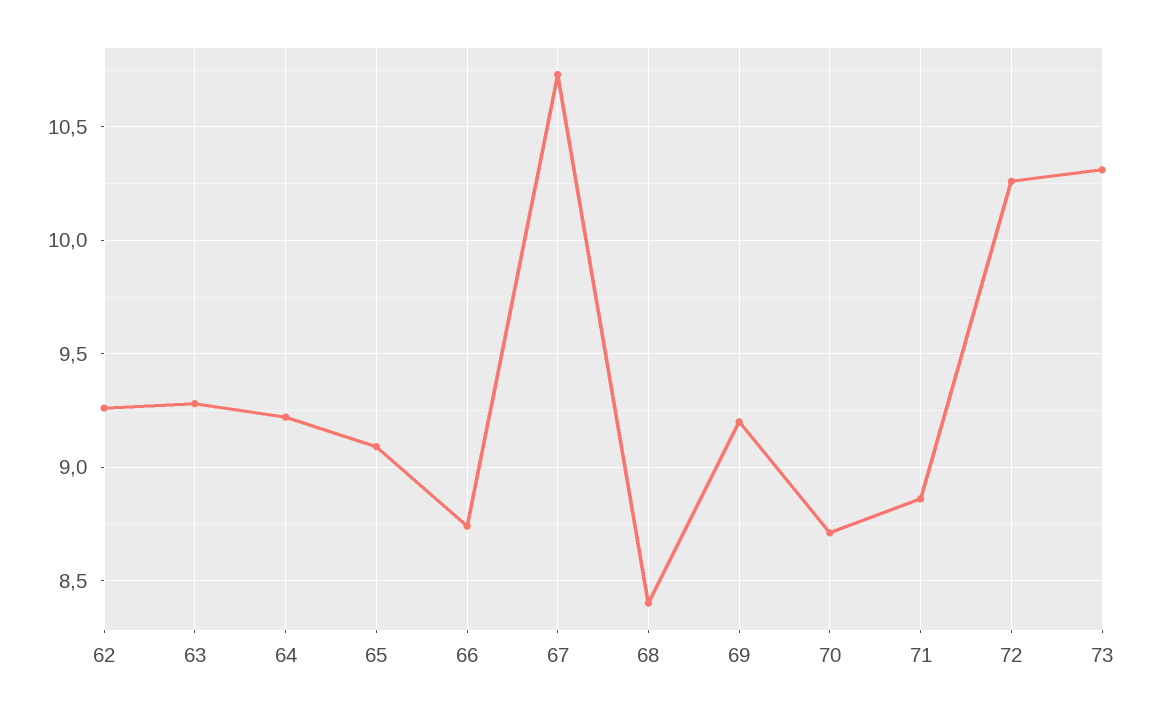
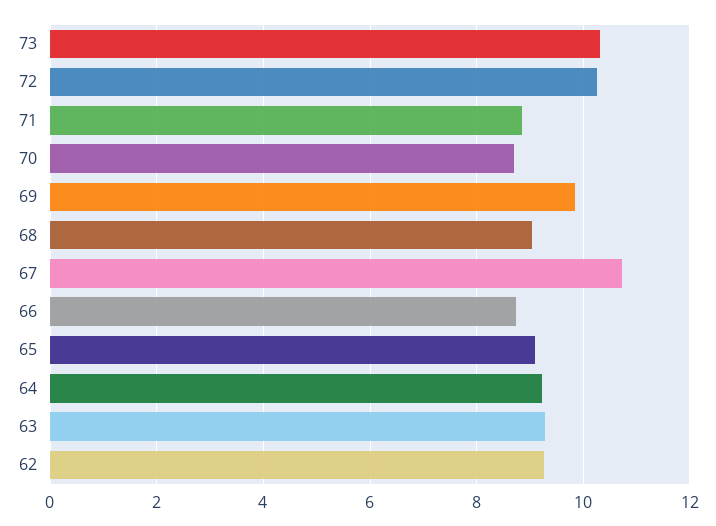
68: 8.4 -> 9
69: 9.2 -> 9.8

